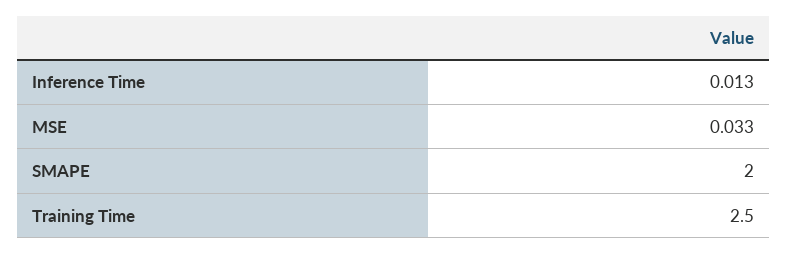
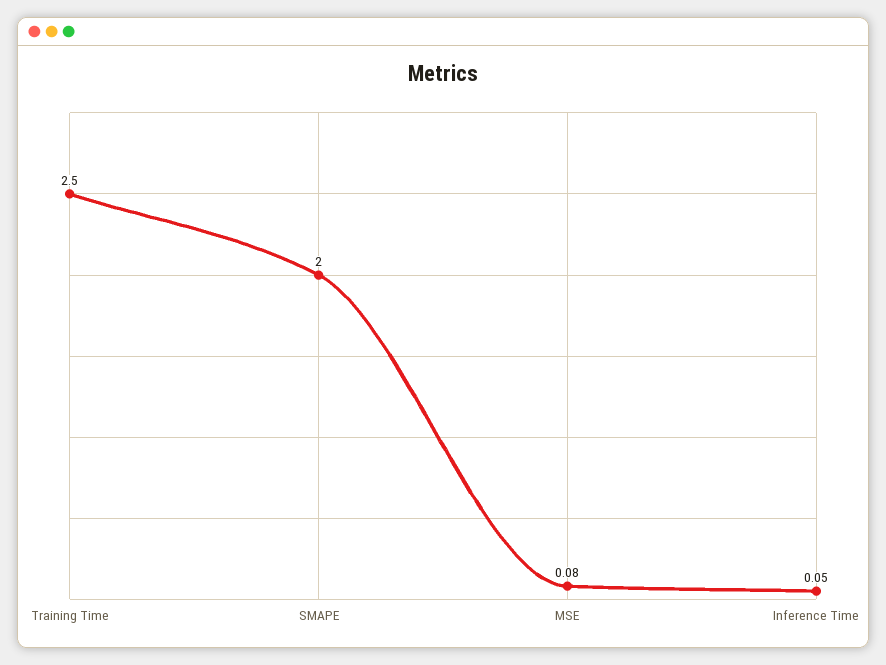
Inference Time: 0.013 -> 0.05
MSE: 0.033 -> 0.08

